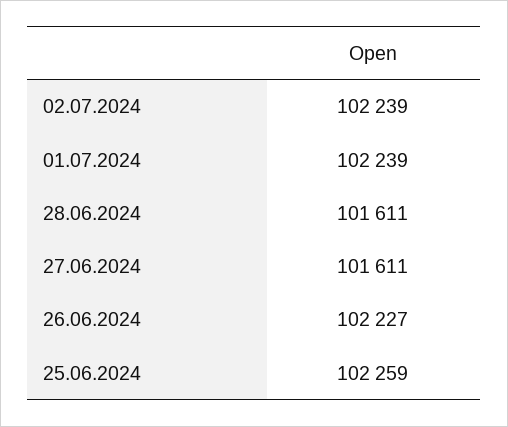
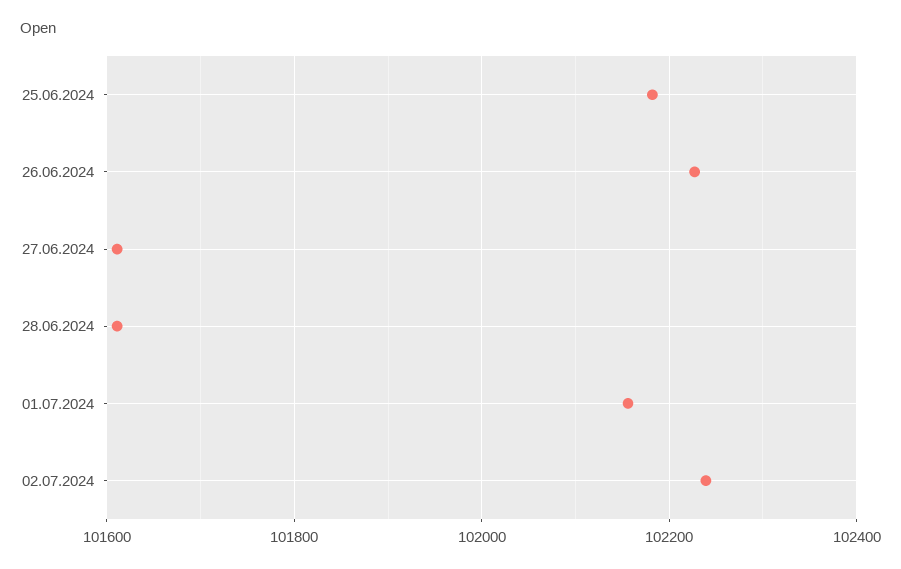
01.07.2024: 102239 -> 102160
25.06.2024: 102259 -> 102180

